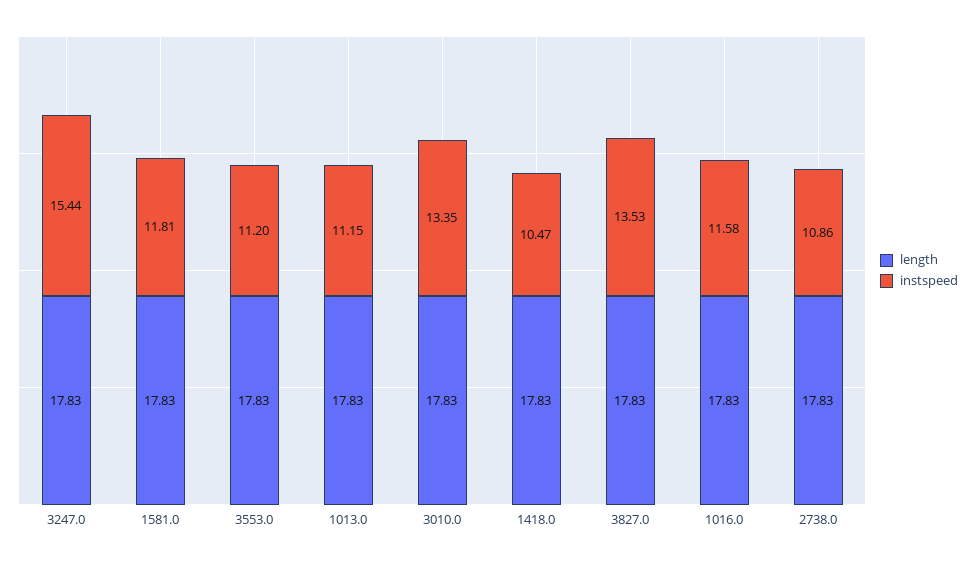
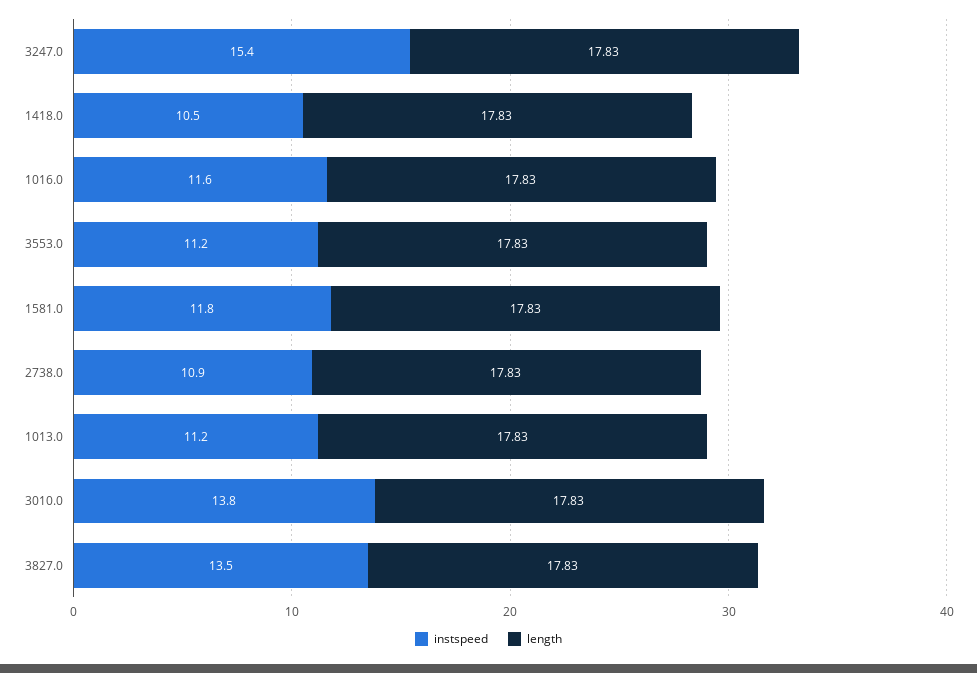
instspeed, 3010.0: 13.35 -> 13.8

